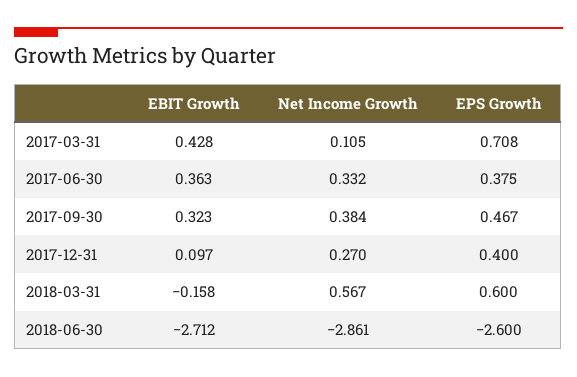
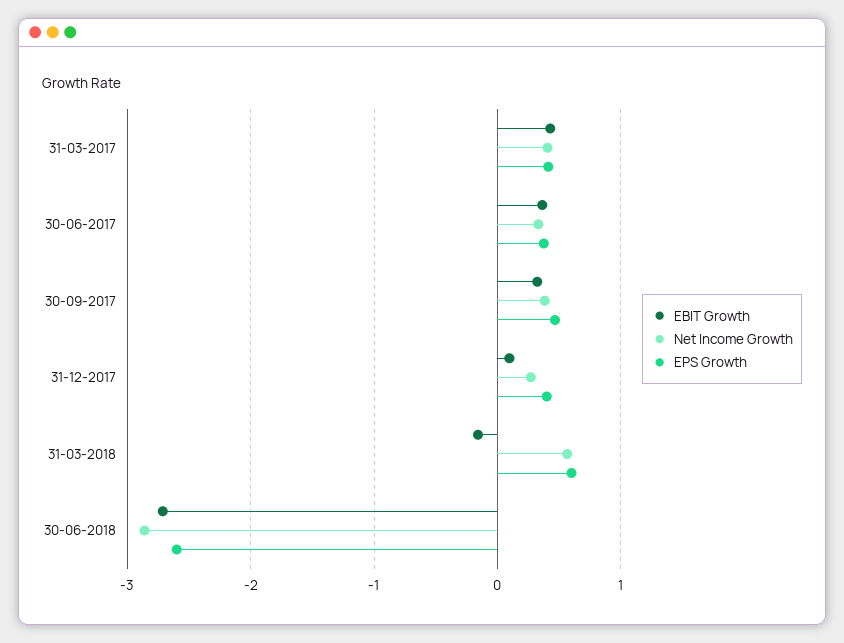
Net Income Growth, 2017-03-31: 0.105 -> 0.4
EPS Growth, 2017-03-31: 0.708 -> 0.4

